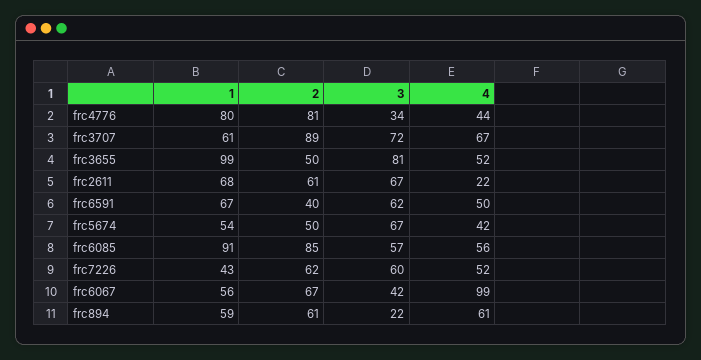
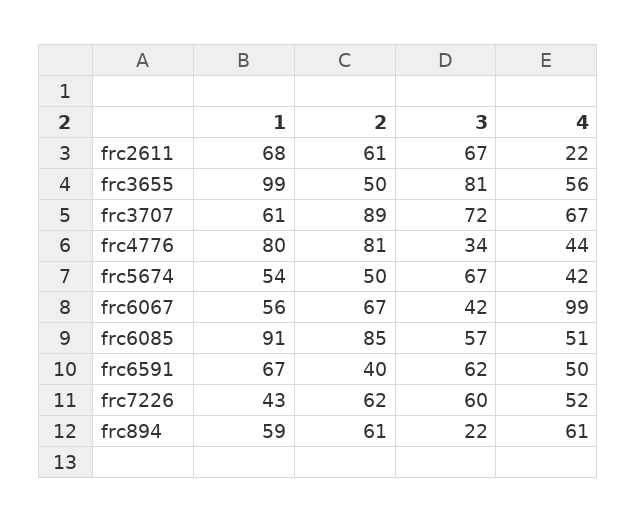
4, frc3655: 52 -> 56
4, frc6085: 56 -> 51

